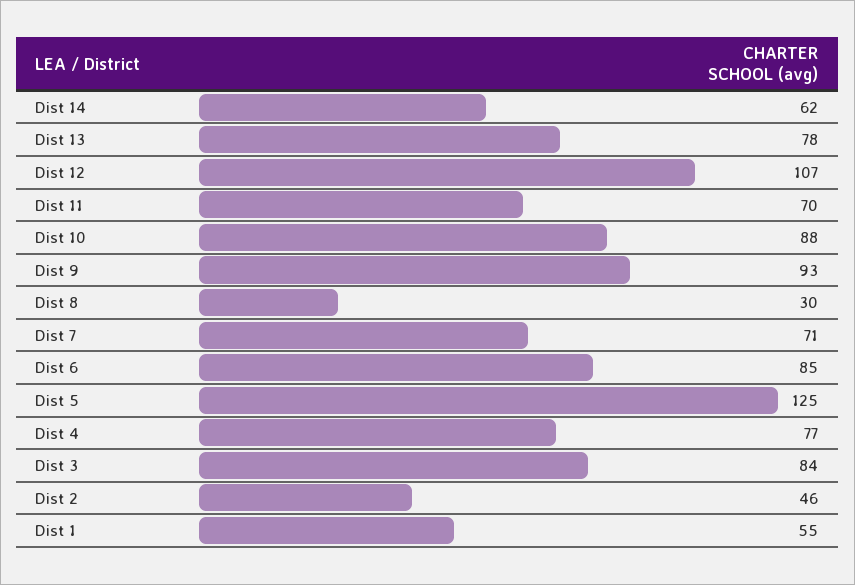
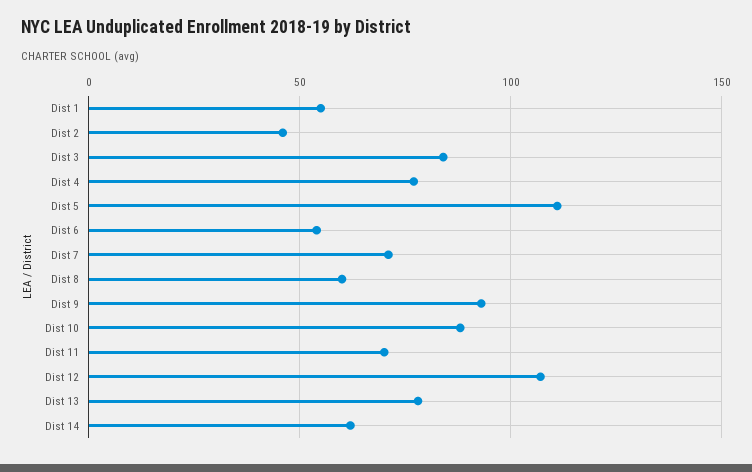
Dist 8: 30 -> 60
Dist 6: 85 -> 55
Dist 5: 125 -> 110

